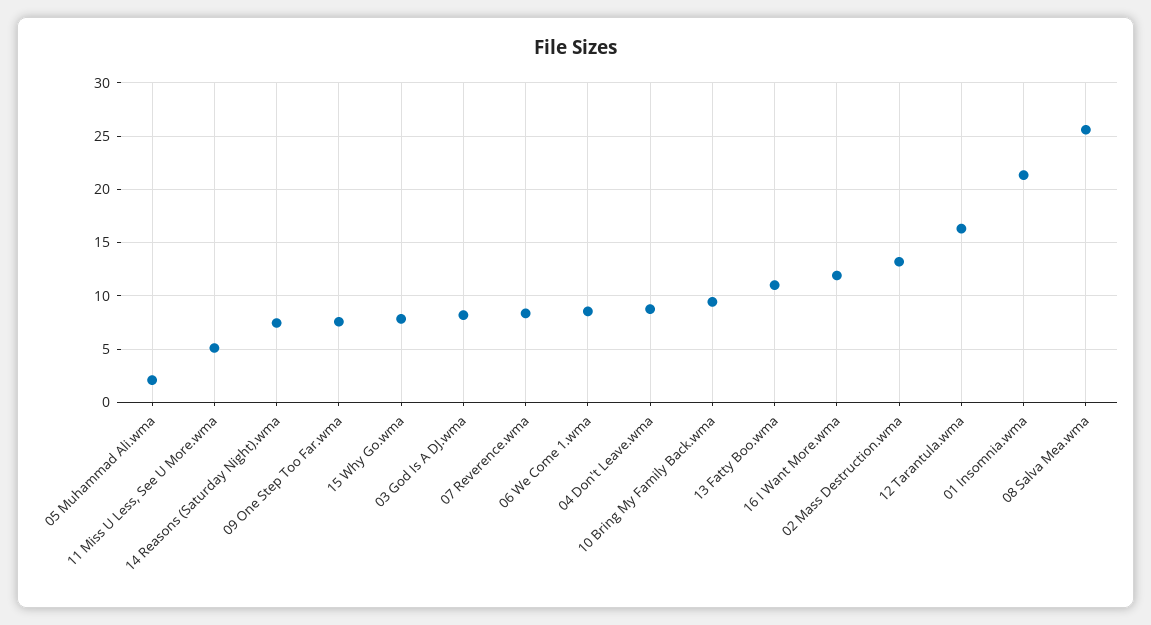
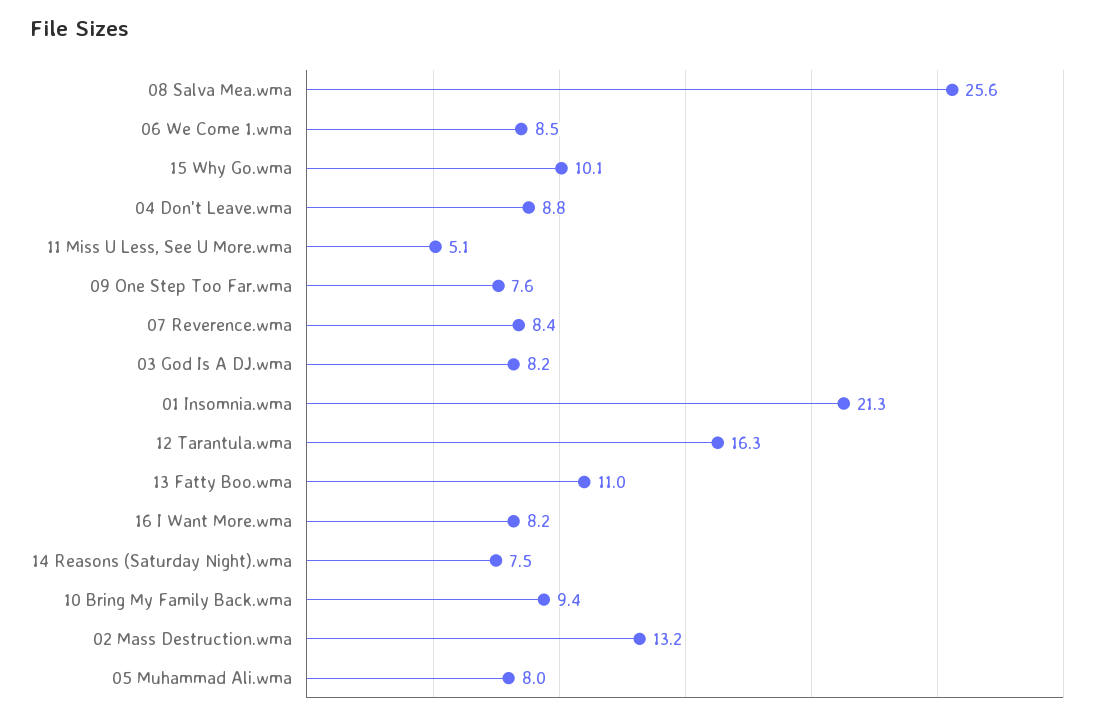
05 Muhammad Ali.wma: 2 -> 8
15 Why Go.wma: 8 -> 10.1
16 I Want More.wma: 12 -> 8.2

